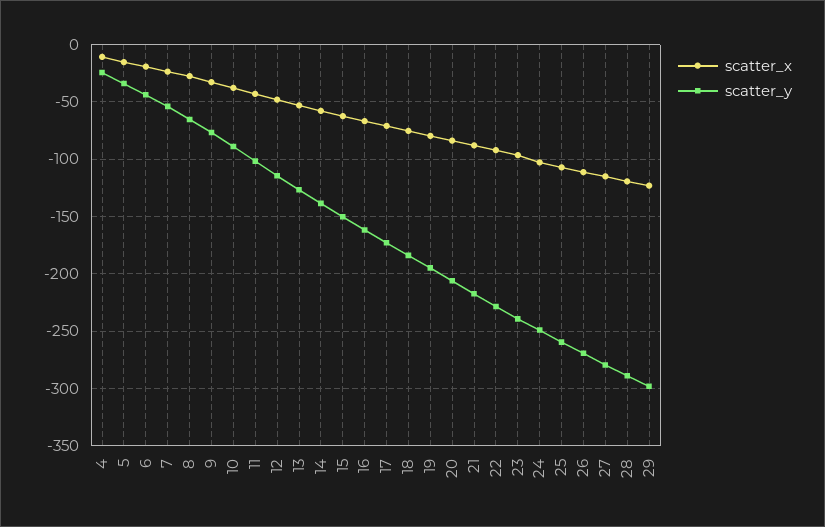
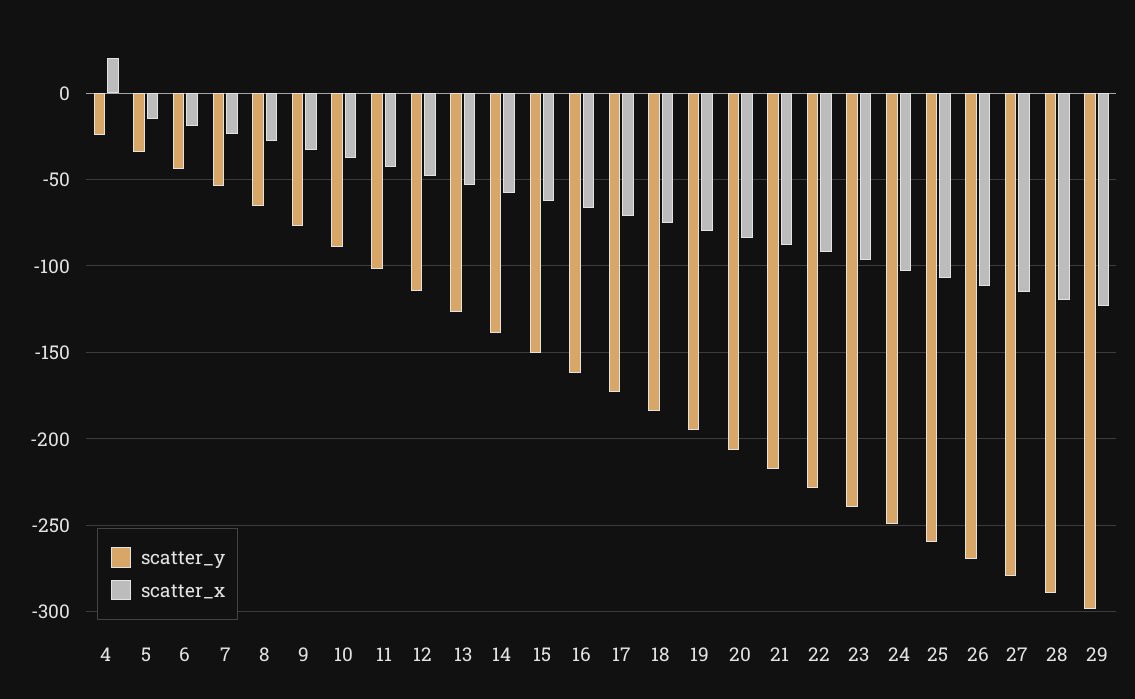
scatter_x, 4: -10 -> 20

